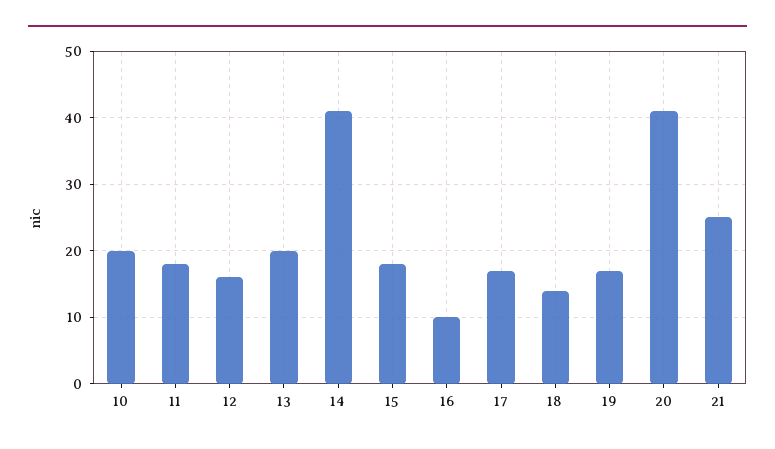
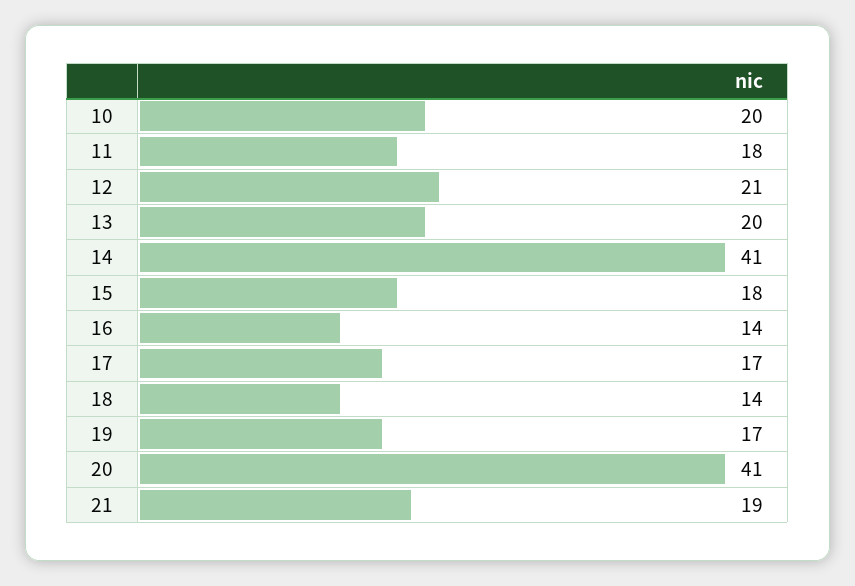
12: 16 -> 21
16: 10 -> 14
21: 25 -> 19

